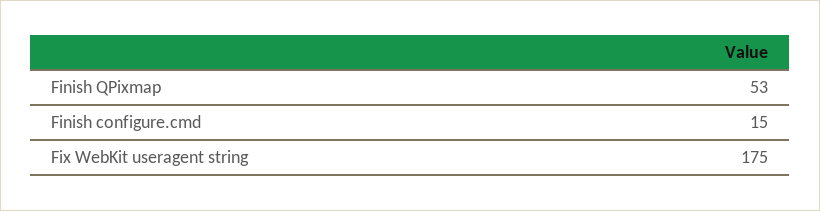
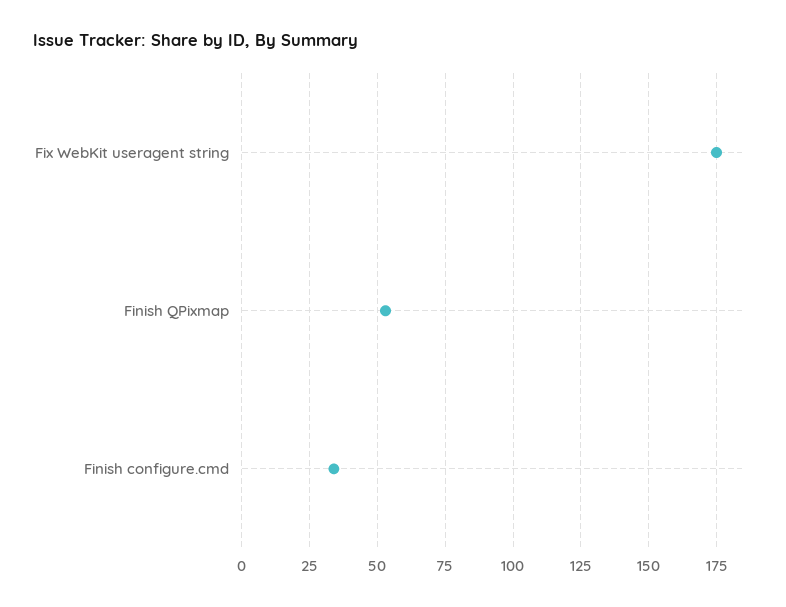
Finish configure.cmd: 15 -> 35

